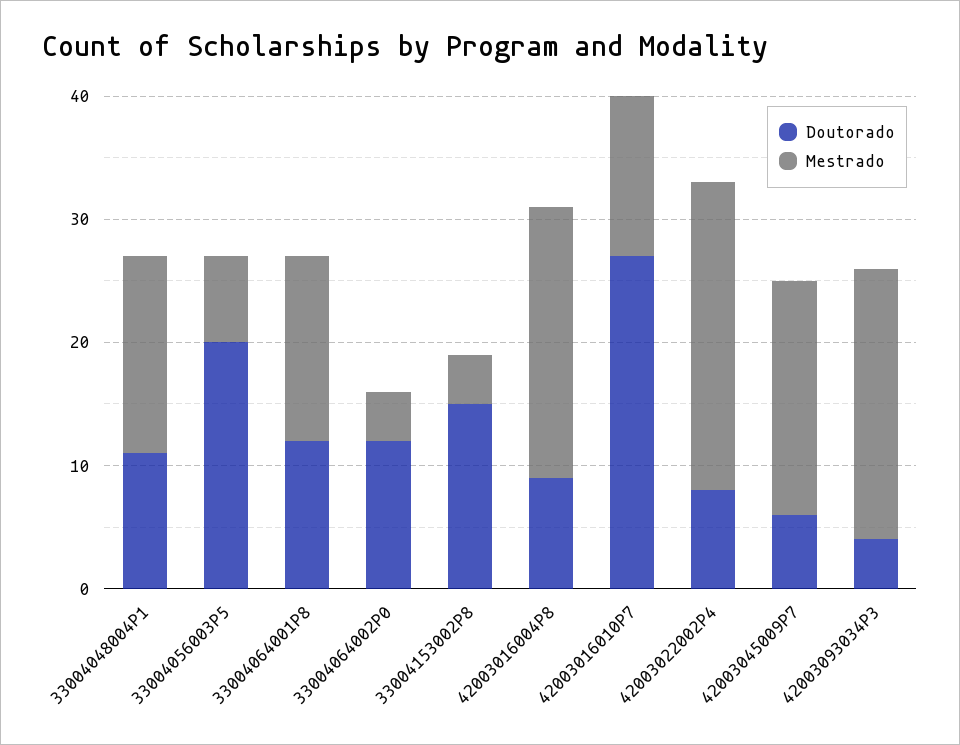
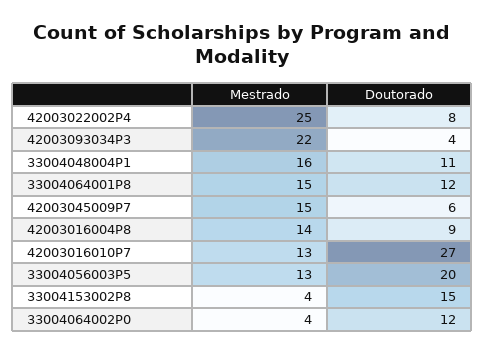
Mestrado, 33004056003P5: 7 -> 13
Mestrado, 42003016004P8: 22 -> 14
Mestrado, 42003045009P7: 19 -> 15

